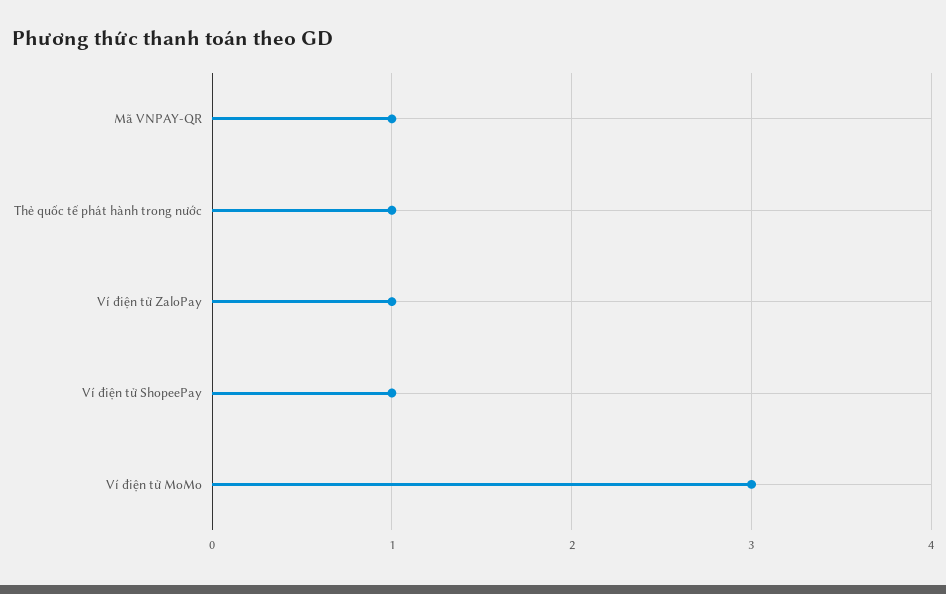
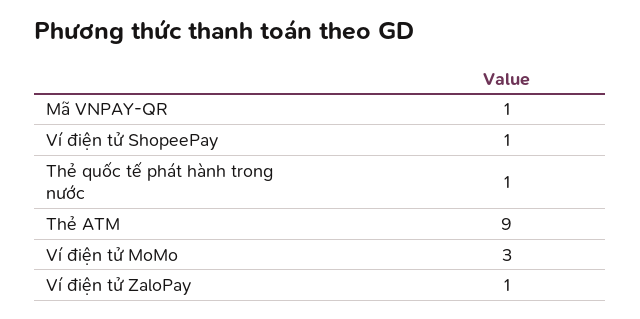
Thẻ ATM: none -> 9

